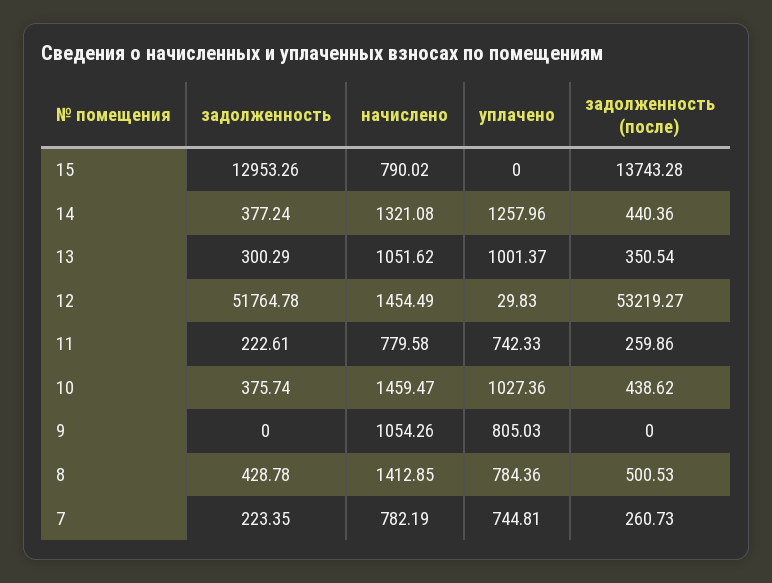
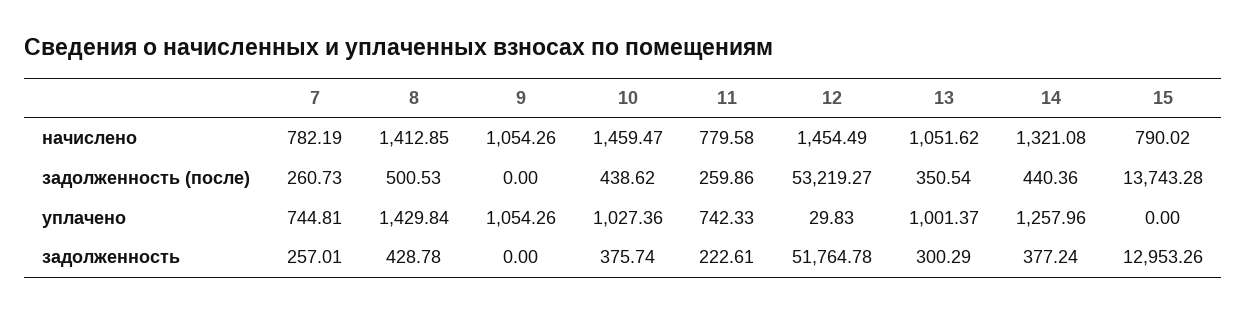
уплачено, 9: 805.03 -> 1054.26
уплачено, 8: 784.36 -> 1429.84
задолженность, 7: 223.35 -> 257.01

